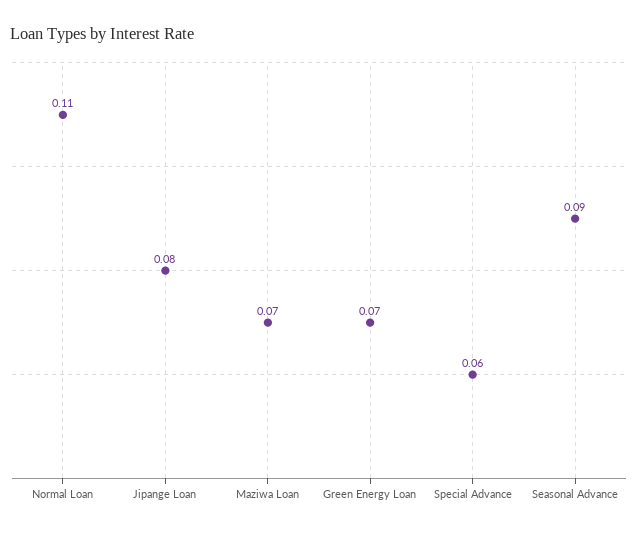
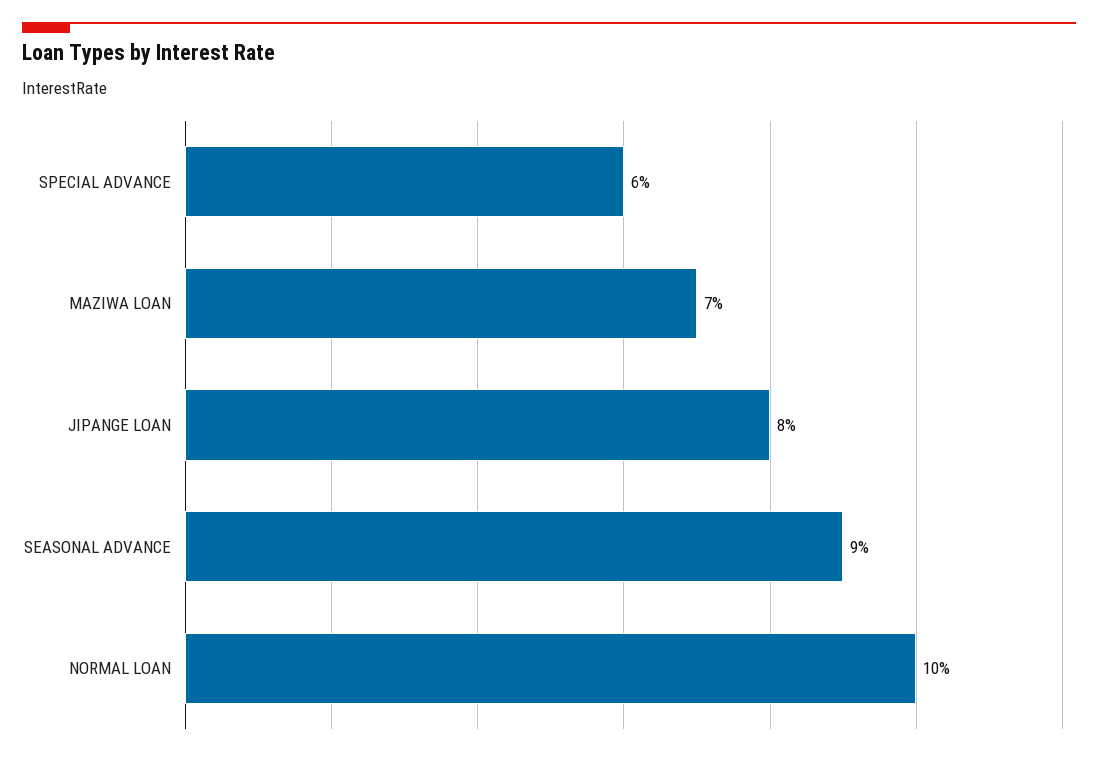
Normal Loan: 0.11 -> 0.1
Green Energy Loan: 0.07 -> none

